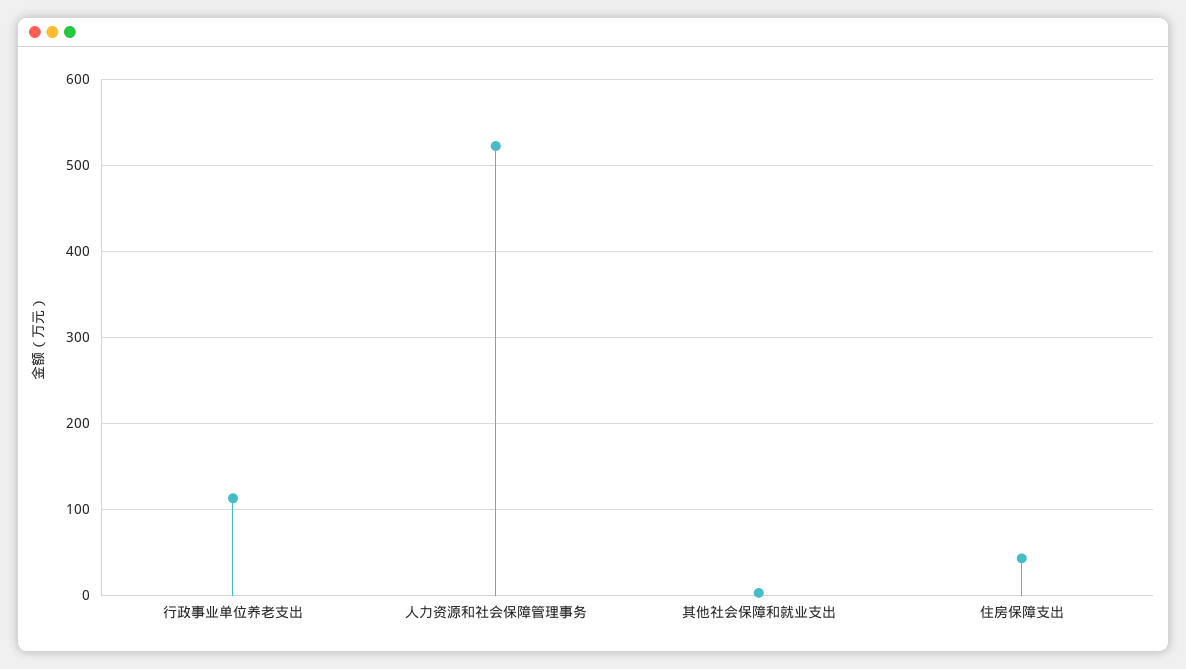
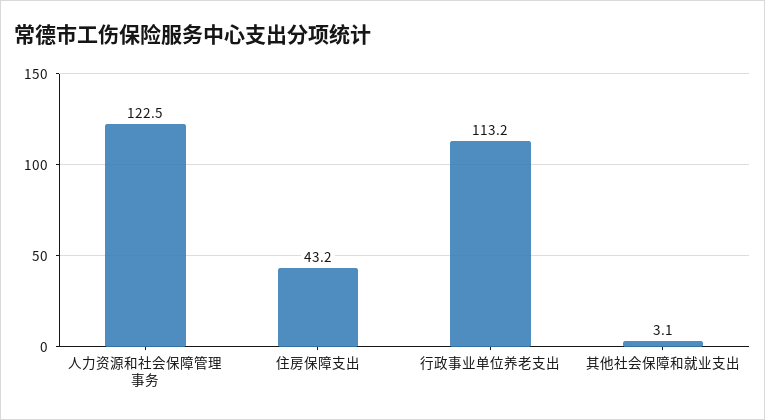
人力资源和社会保障管理事务: 520 -> 122.5

